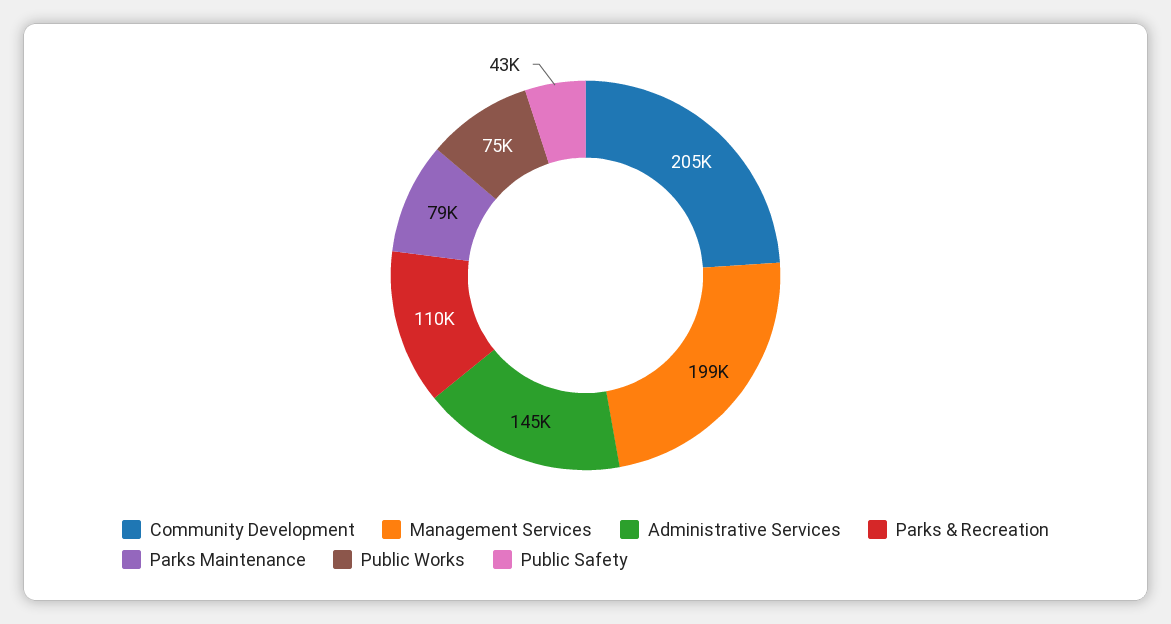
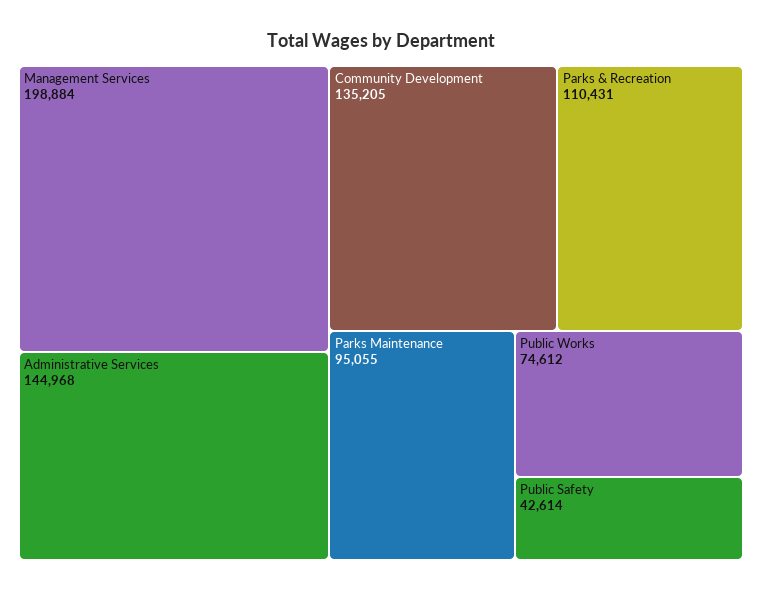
Community Development: 205000 -> 135205
Parks Maintenance: 79000 -> 95055

